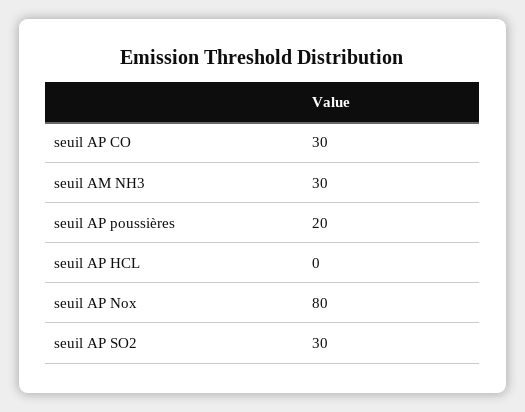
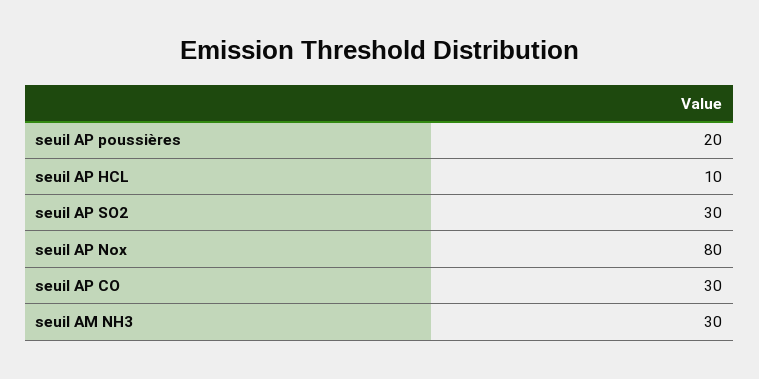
seuil AP HCL: 0 -> 10

